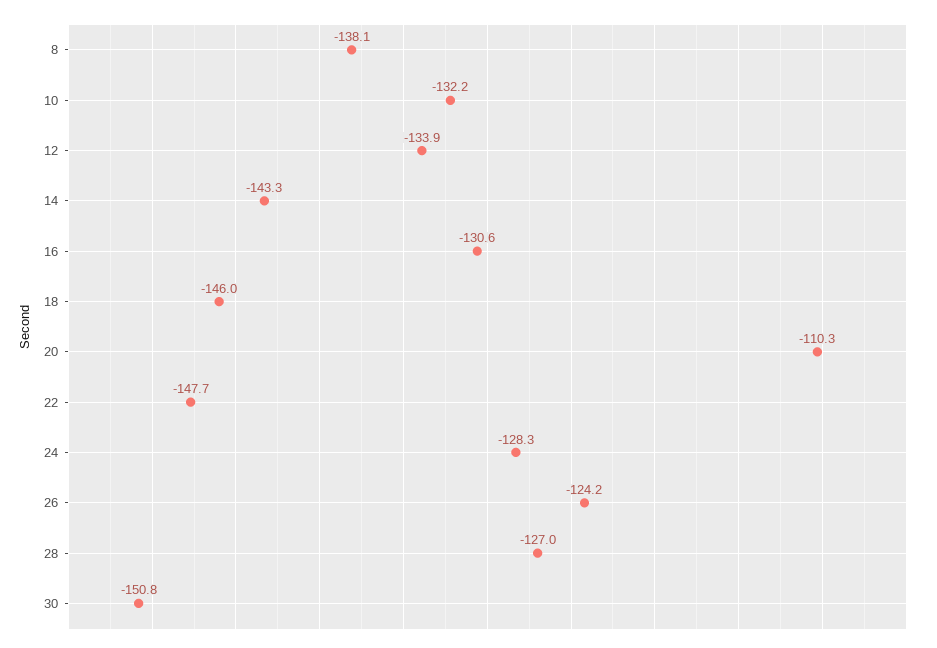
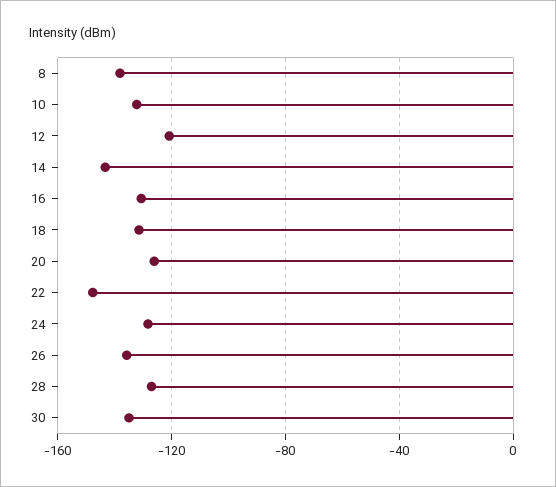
12: -133.9 -> -120
18: -146 -> -130
20: -110.3 -> -125
26: -124.2 -> -135
30: -150.8 -> -135

